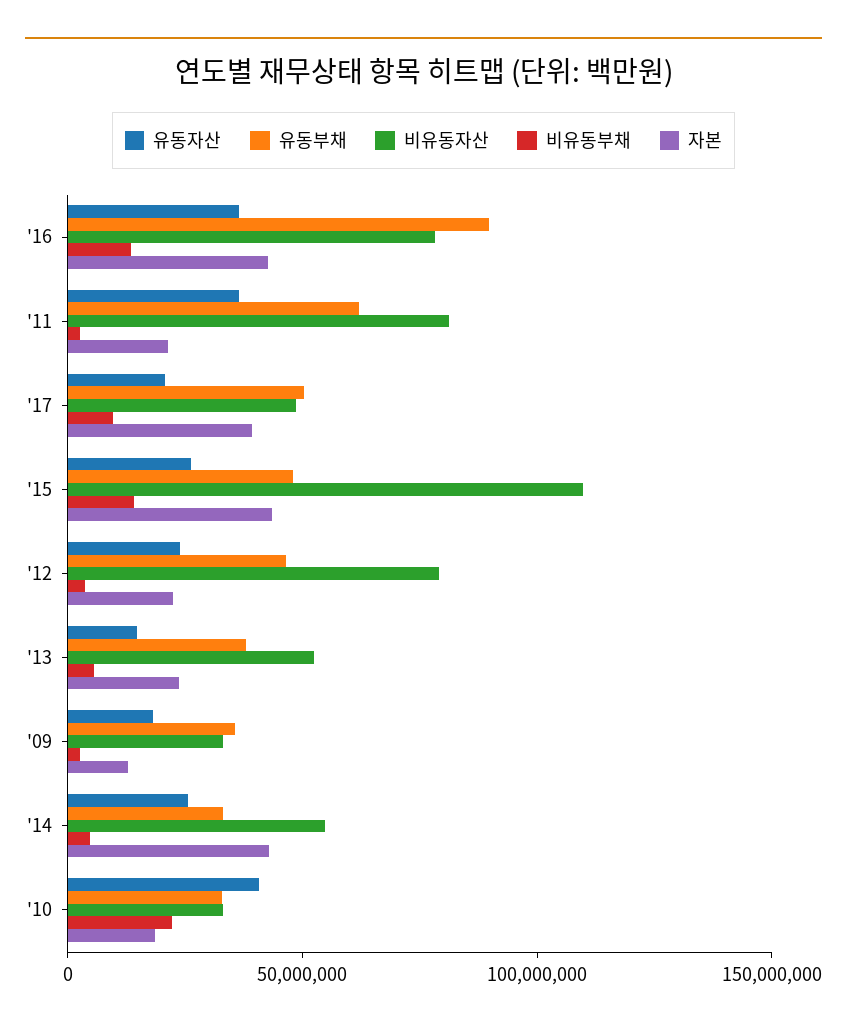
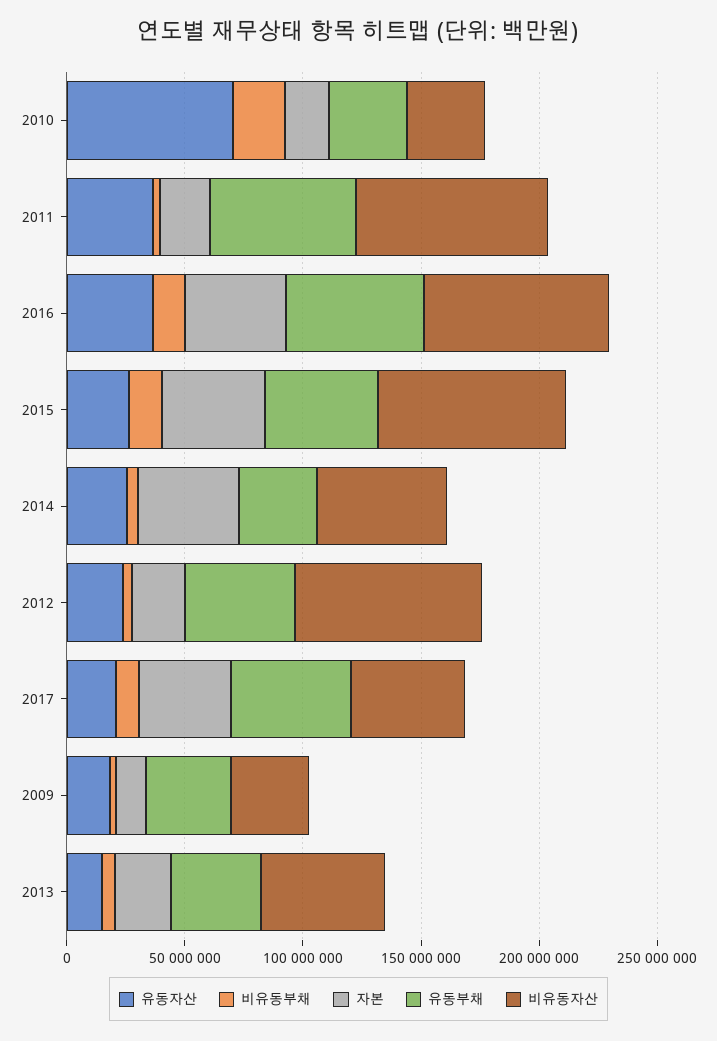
유동부채, '16: 90000000 -> 60000000
비유동자산, '15: 110000000 -> 80000000
유동자산, '10: 40000000 -> 70000000

